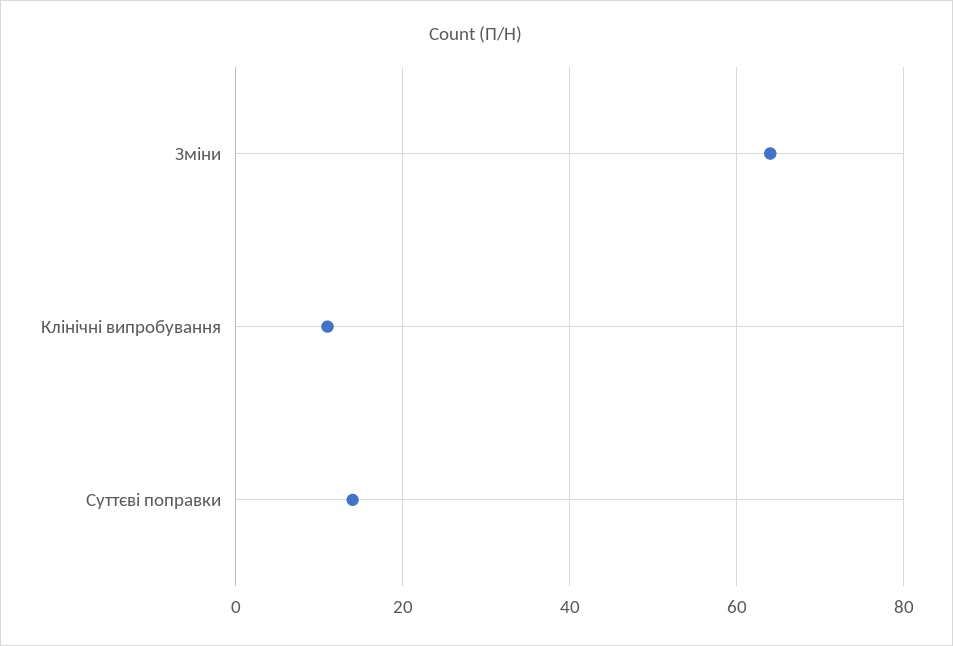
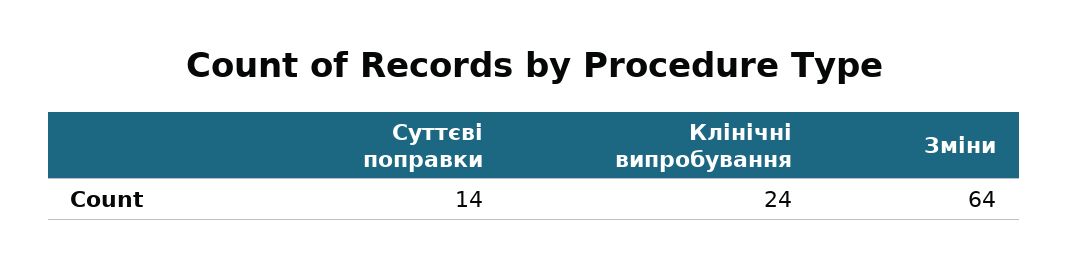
Клінічні випробування: 10 -> 24

